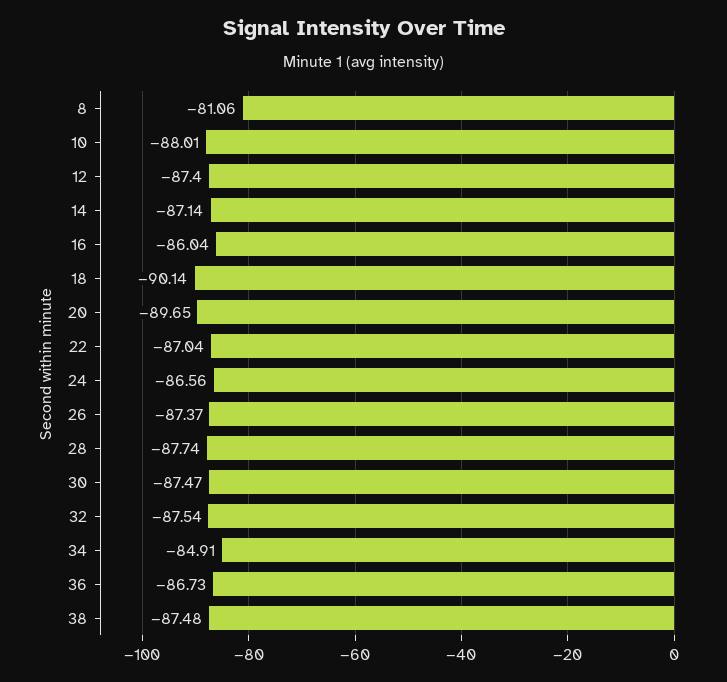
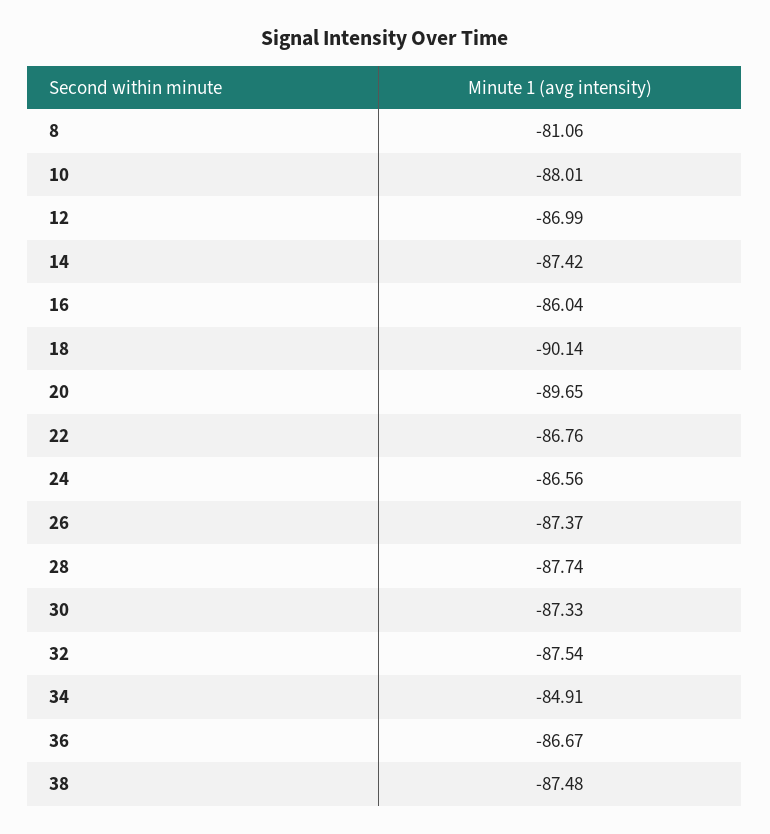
12: -87.4 -> -86.99
14: -87.14 -> -87.42
22: -87.04 -> -86.76
30: -87.47 -> -87.33
36: -86.73 -> -86.67

